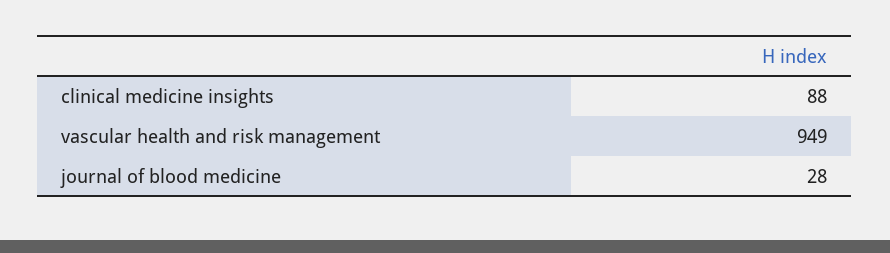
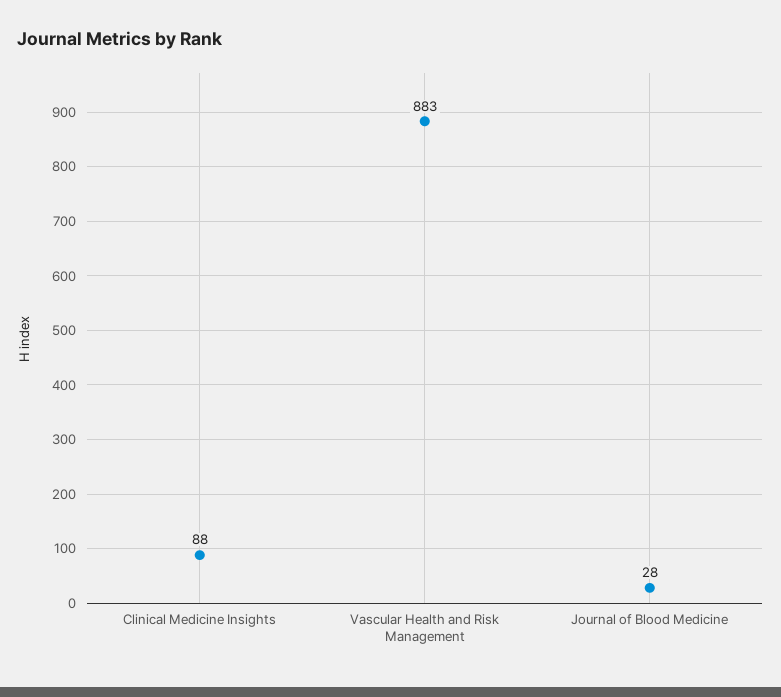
vascular health and risk management: 949 -> 883

